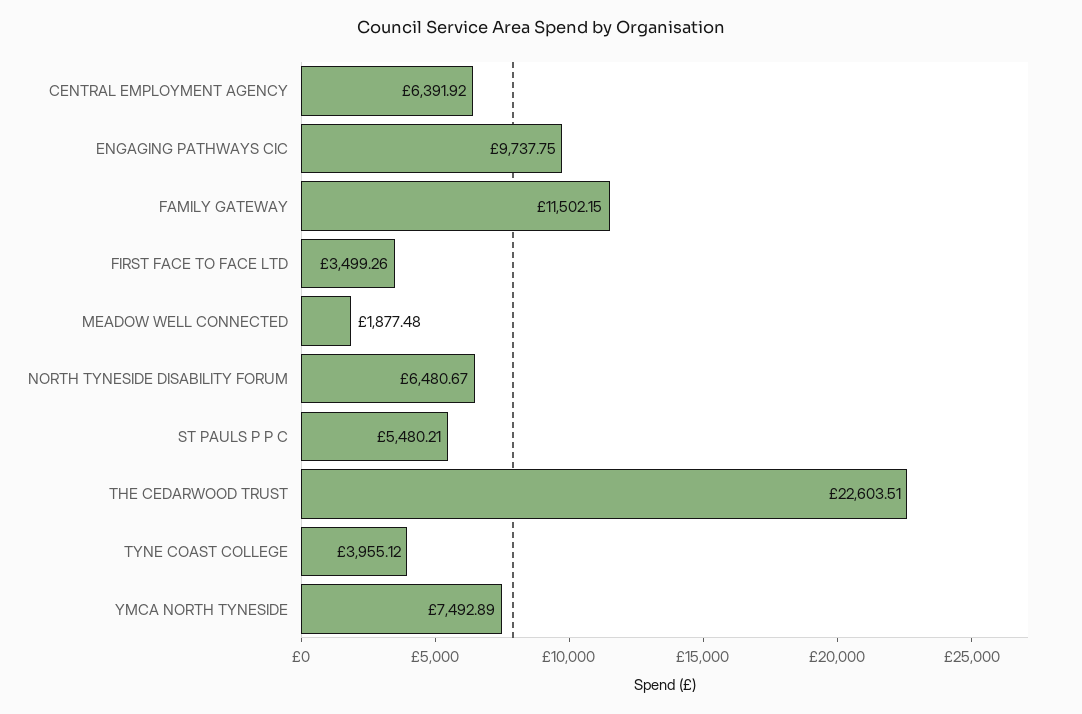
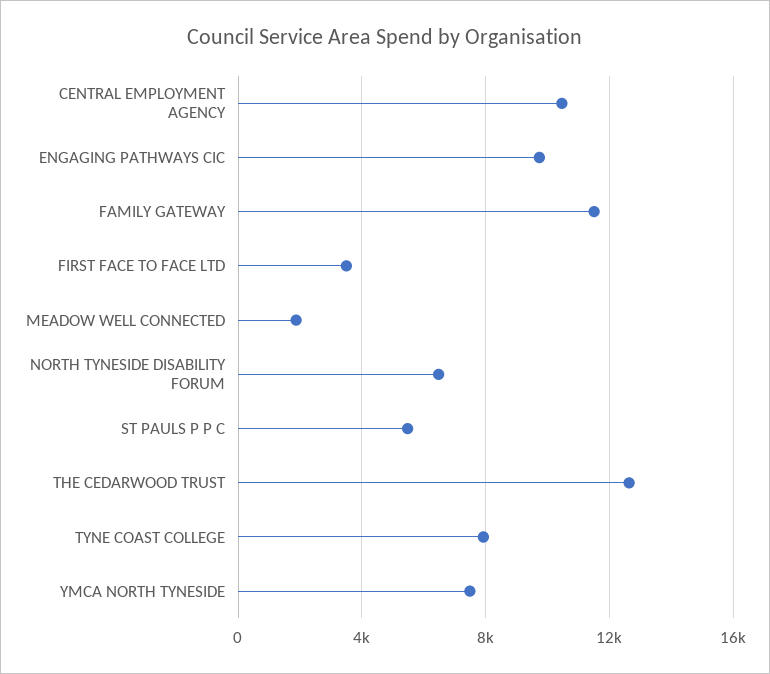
CENTRAL EMPLOYMENT AGENCY: 6391.92 -> 10500
THE CEDARWOOD TRUST: 22603.51 -> 12500
TYNE COAST COLLEGE: 3955.12 -> 8000

